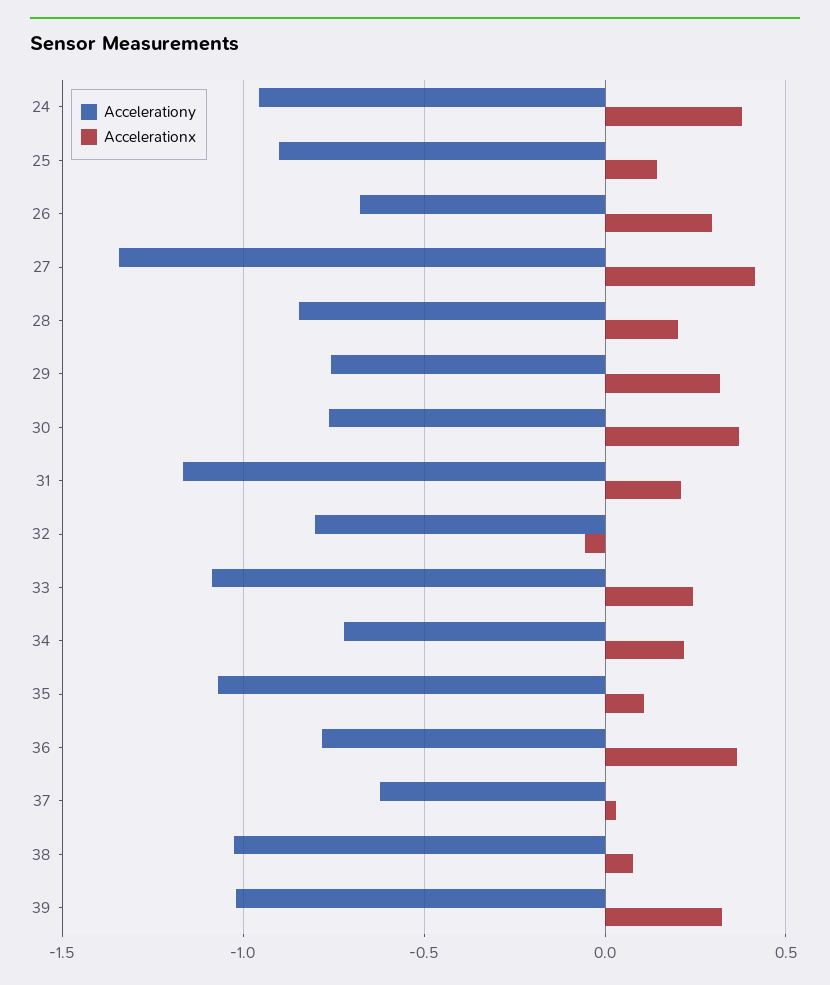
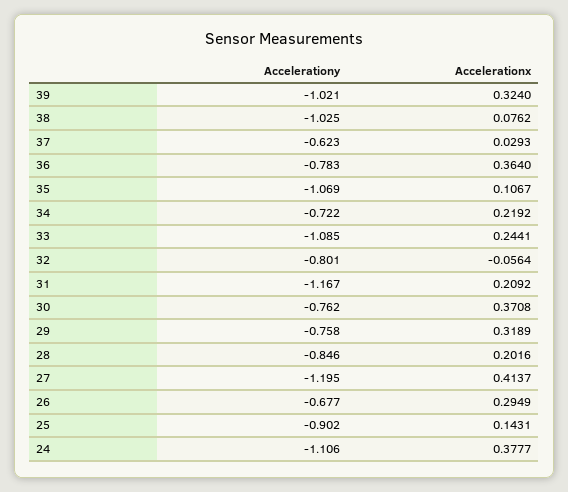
Accelerationy, 24: -0.95 -> -1.106
Accelerationy, 27: -1.35 -> -1.195

